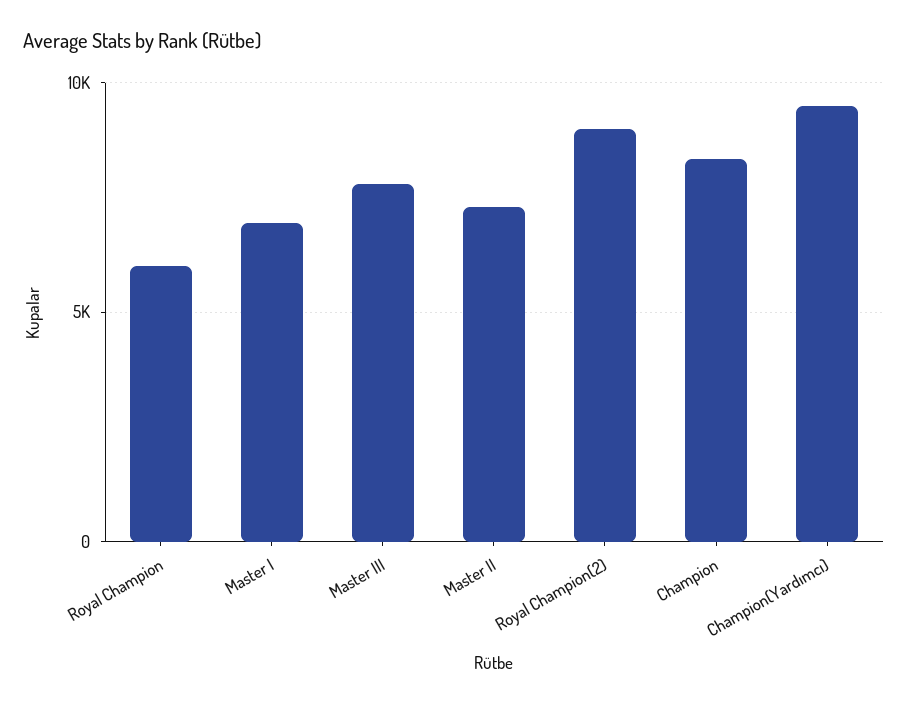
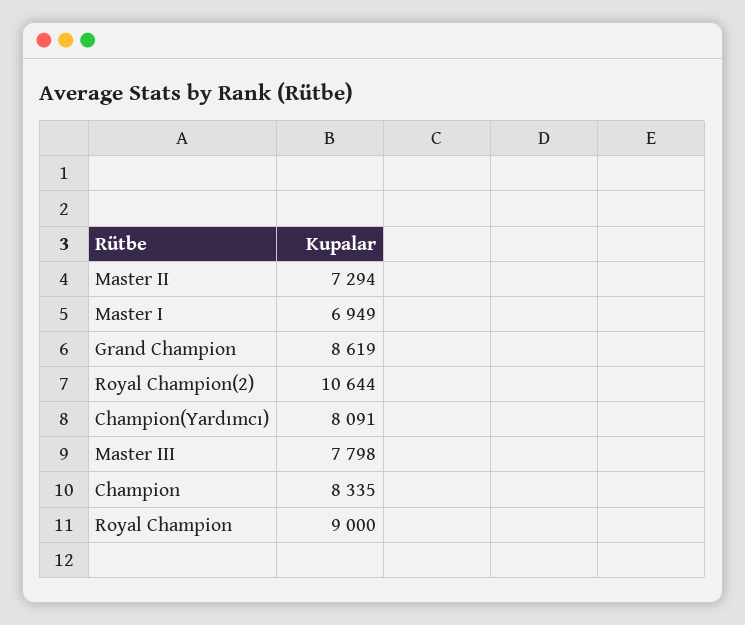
Royal Champion: 6000 -> 9000
Royal Champion(2): 9000 -> 10644
Champion(Yardımcı): 9500 -> 8091
Grand Champion: none -> 8619

